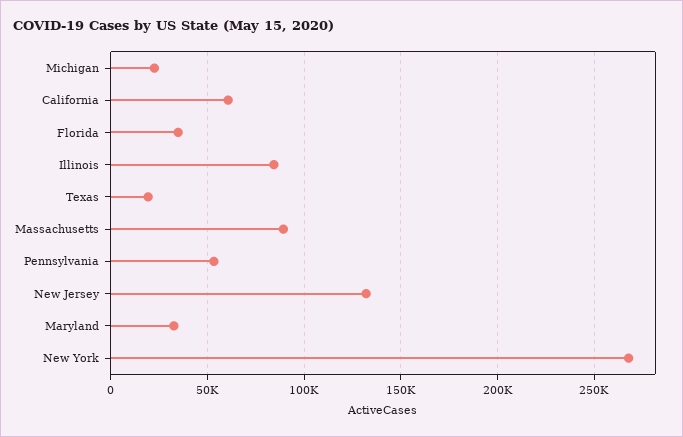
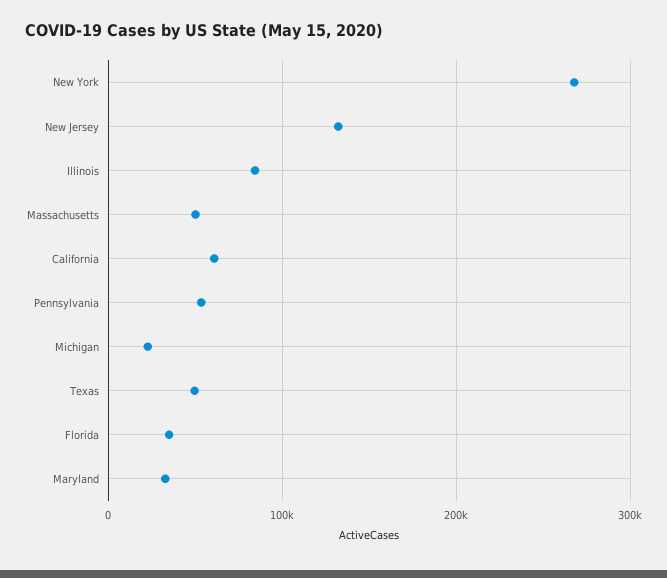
Texas: 20000 -> 50000
Massachusetts: 90000 -> 50000

